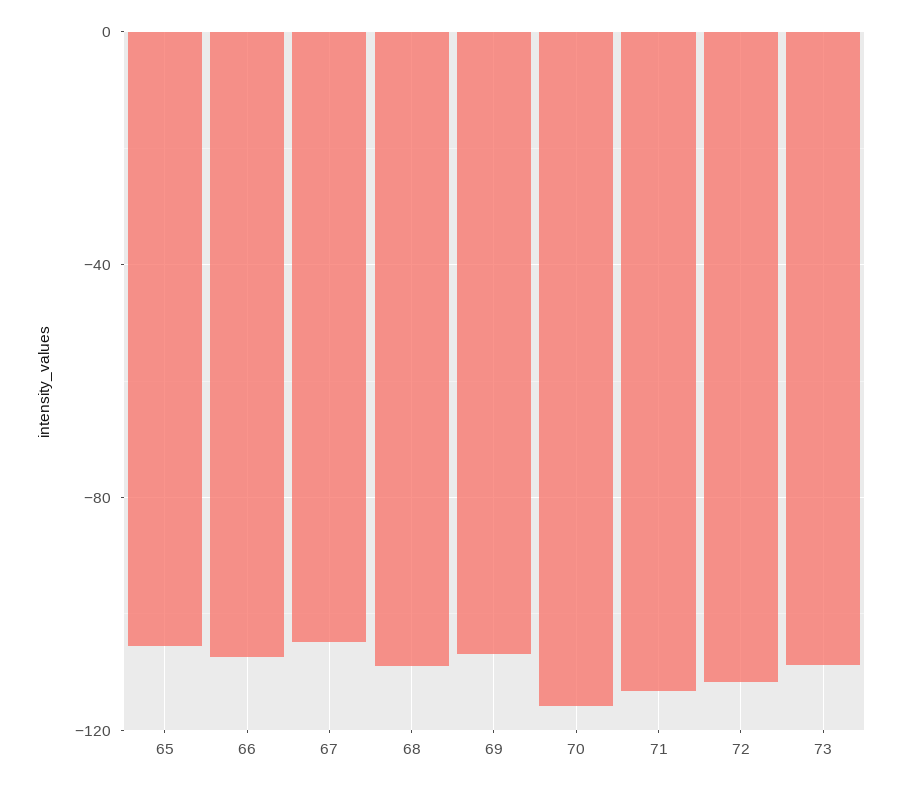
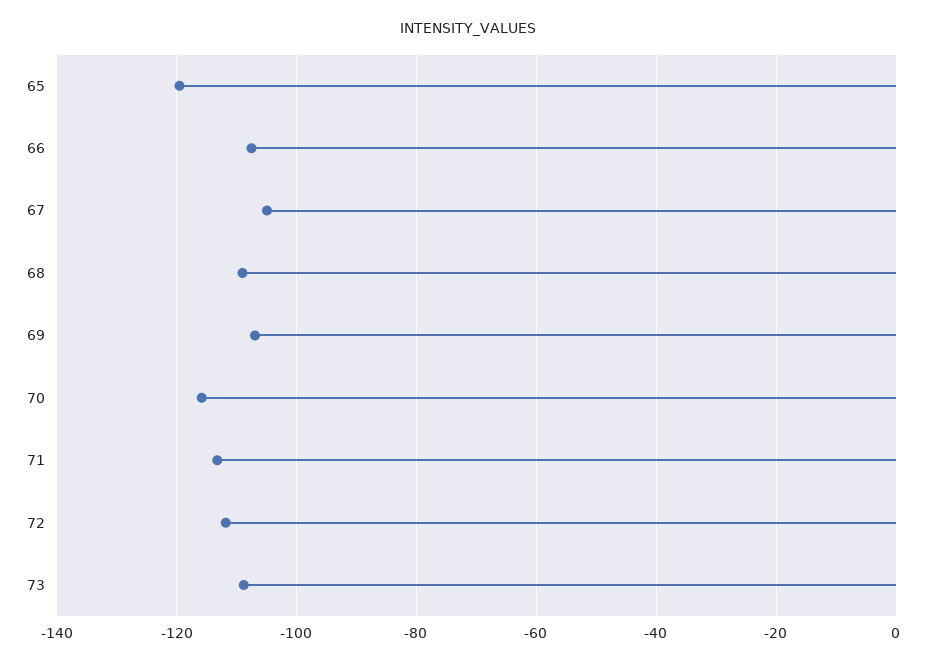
65: -105 -> -120

